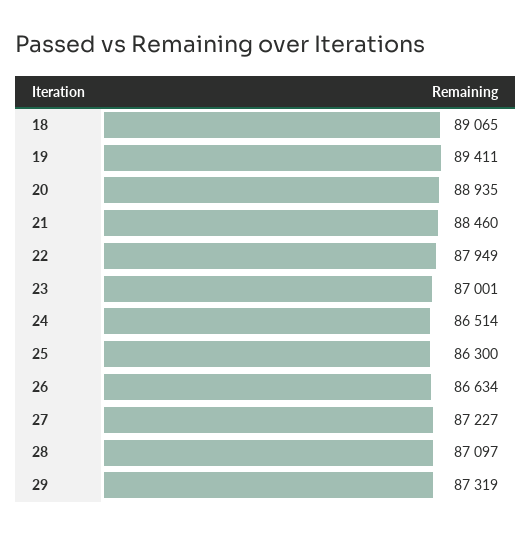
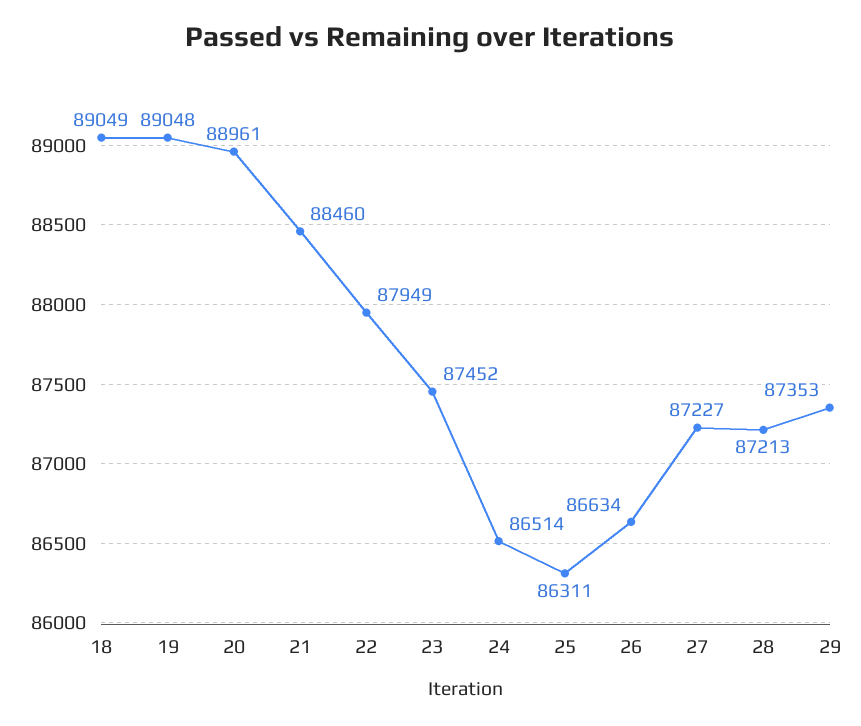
18: 89065 -> 89049
19: 89411 -> 89048
20: 88935 -> 88961
23: 87001 -> 87452
25: 86300 -> 86311
28: 87097 -> 87213
29: 87319 -> 87353

